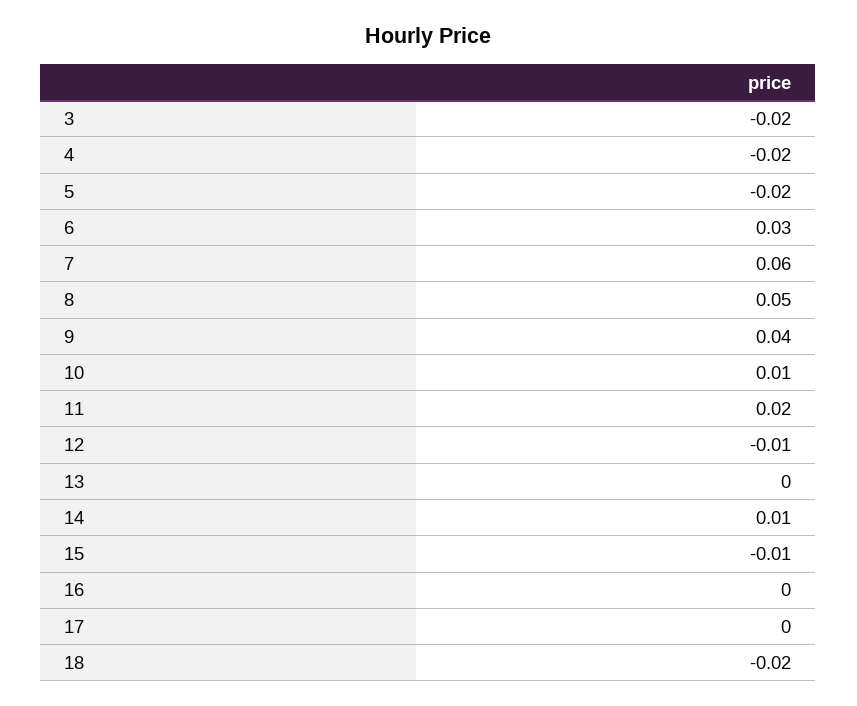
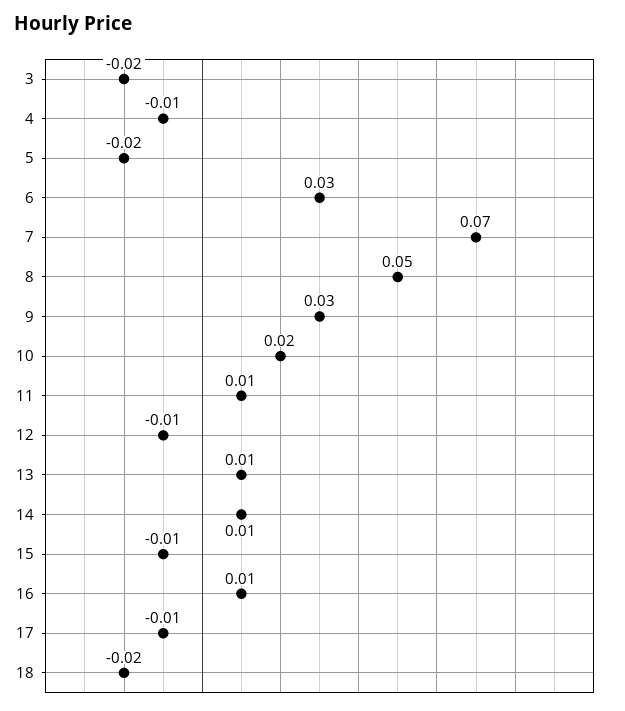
4: -0.02 -> -0.01
7: 0.06 -> 0.07
9: 0.04 -> 0.03
10: 0.01 -> 0.02
11: 0.02 -> 0.01
13: 0 -> 0.01
16: 0 -> 0.01
17: 0 -> -0.01

